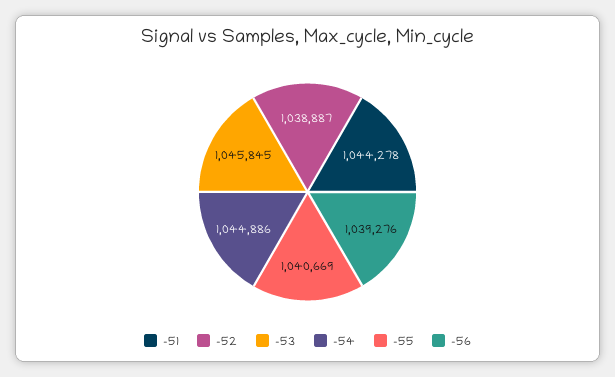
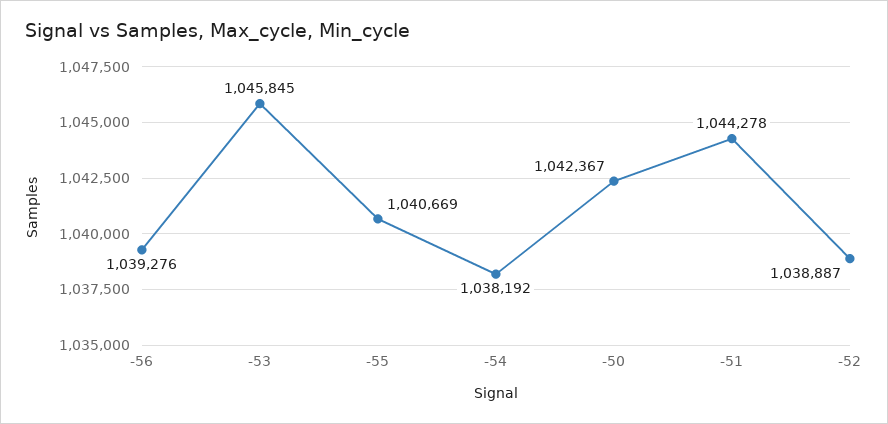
-54: 1044886 -> 1038192
-50: none -> 1042367

